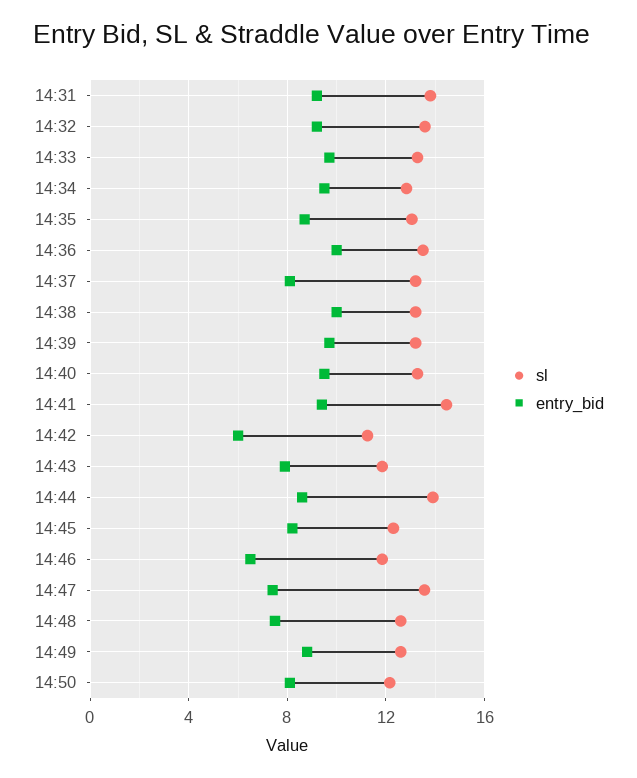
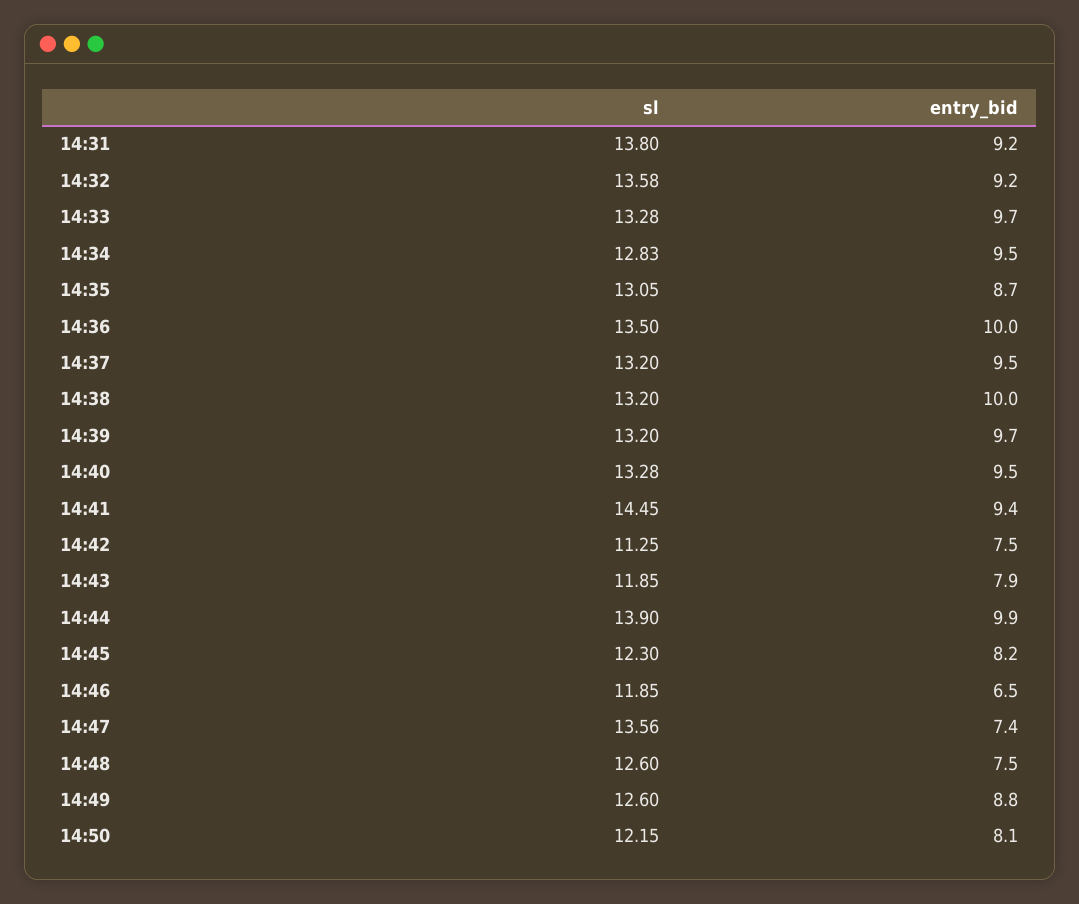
entry_bid, 14:37: 8 -> 9.5
entry_bid, 14:42: 6 -> 7.5
entry_bid, 14:44: 8.5 -> 9.9

